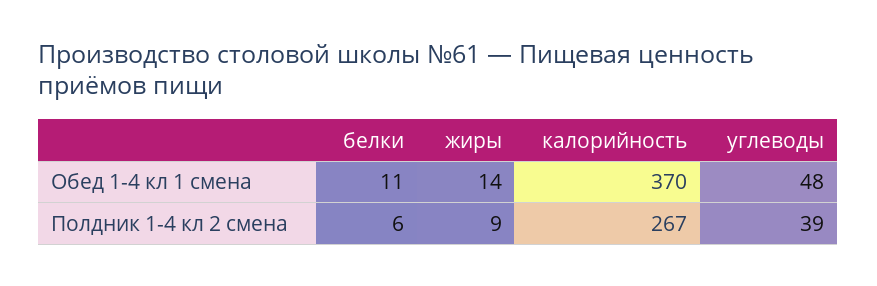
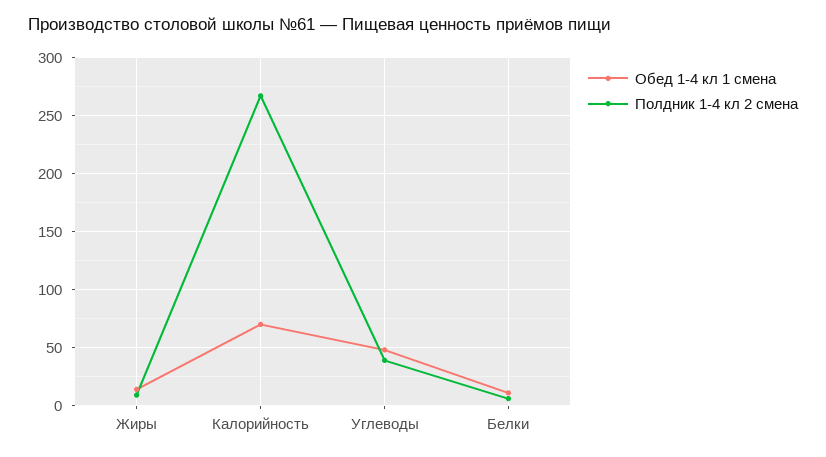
Обед 1-4 кл 1 смена, калорийность: 370 -> 70

